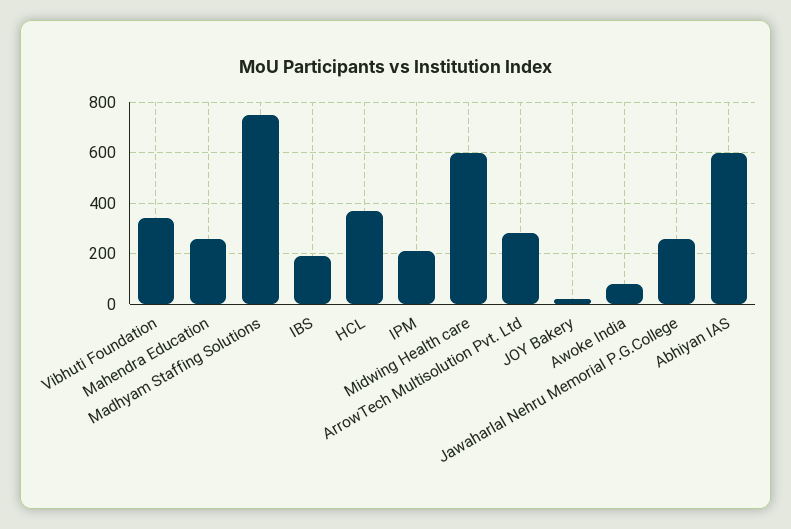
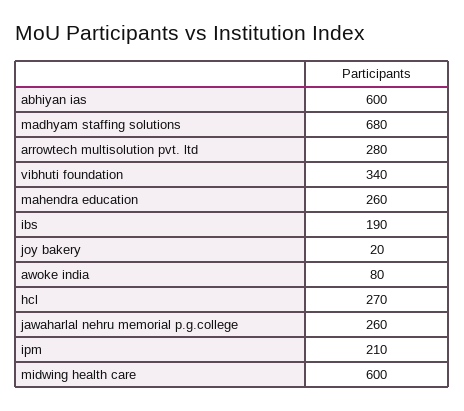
Madhyam Staffing Solutions: 750 -> 680
HCL: 375 -> 270

